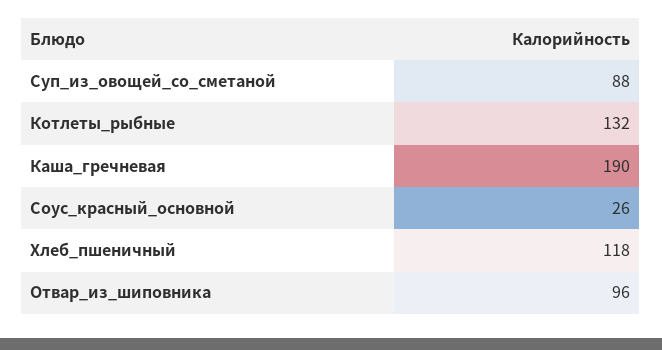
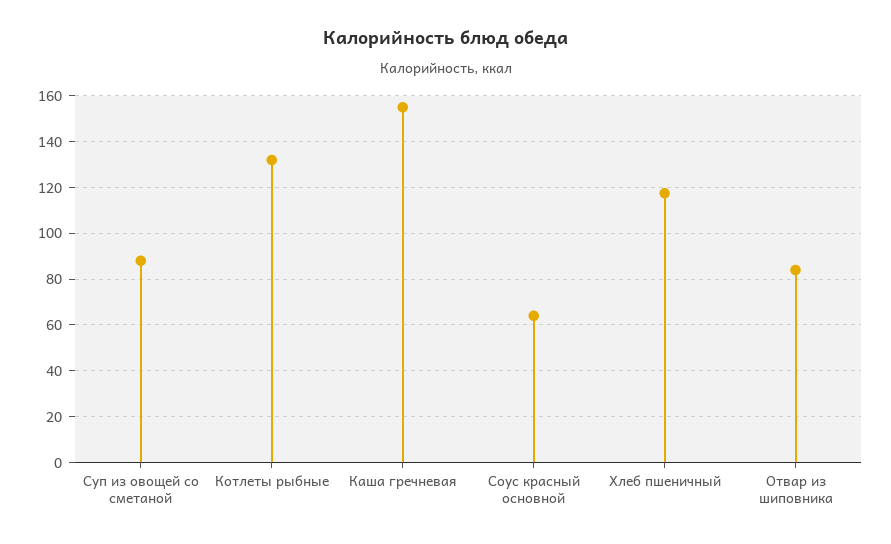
Каша_гречневая: 190 -> 155
Соус_красный_основной: 26 -> 65
Отвар_из_шиповника: 96 -> 85

